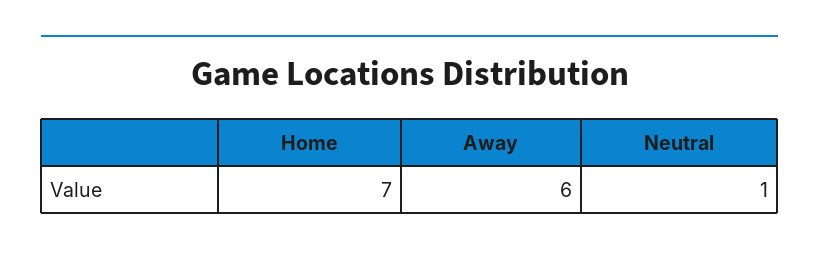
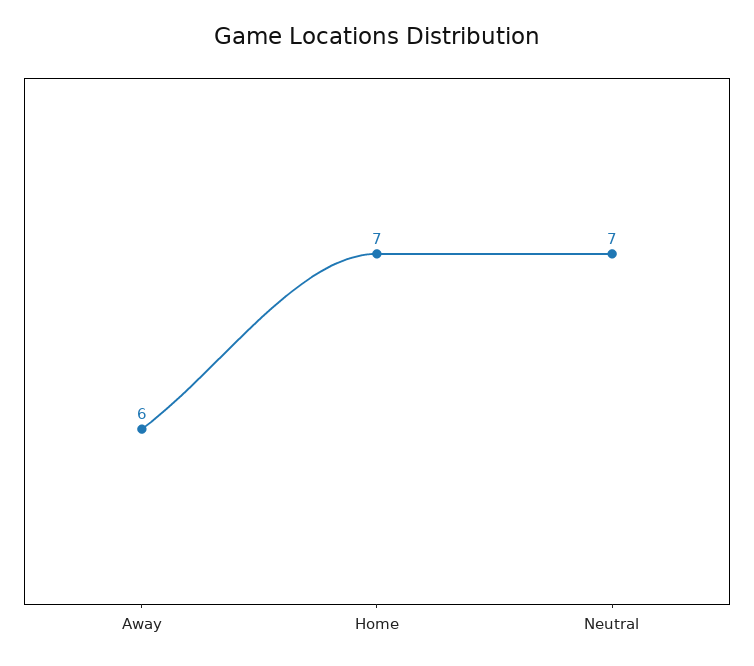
Neutral: 1 -> 7

